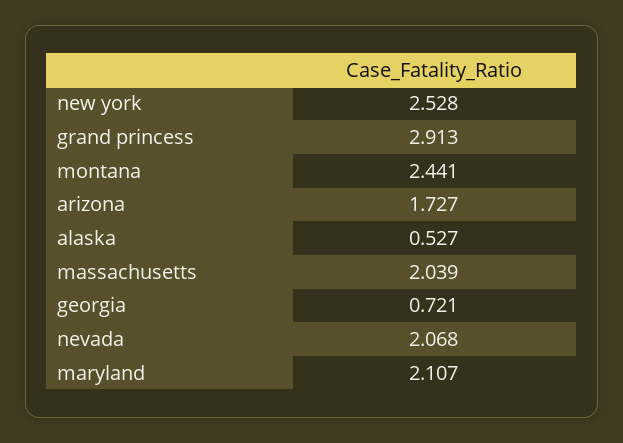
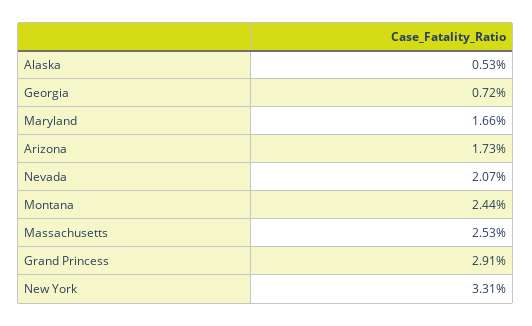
new york: 2.528 -> 3.31
massachusetts: 2.039 -> 2.53
maryland: 2.107 -> 1.66

